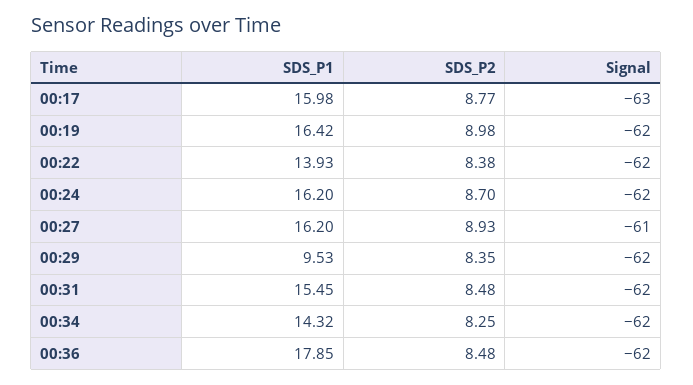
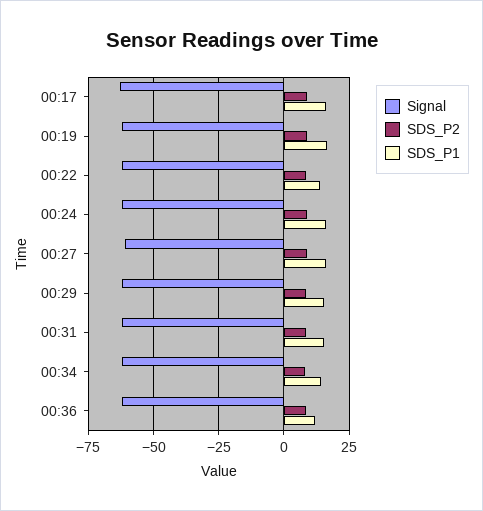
SDS_P1, 00:29: 9.53 -> 15
SDS_P1, 00:36: 17.85 -> 12.5

